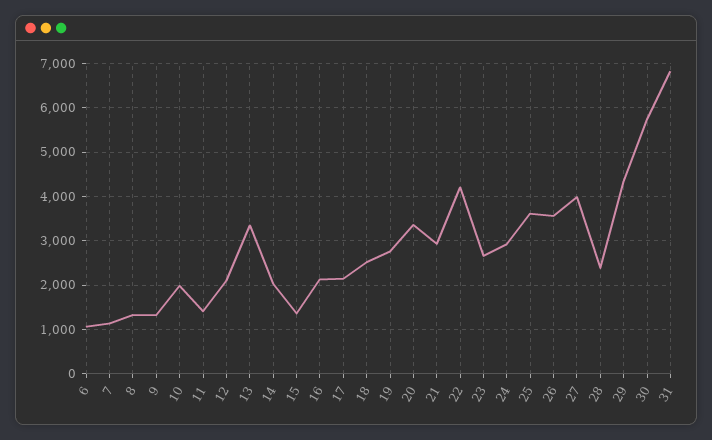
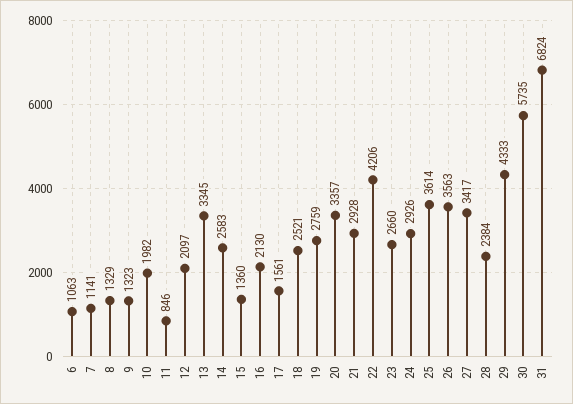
11: 1400 -> 846
14: 2000 -> 2583
17: 2200 -> 1561
27: 4000 -> 3417

